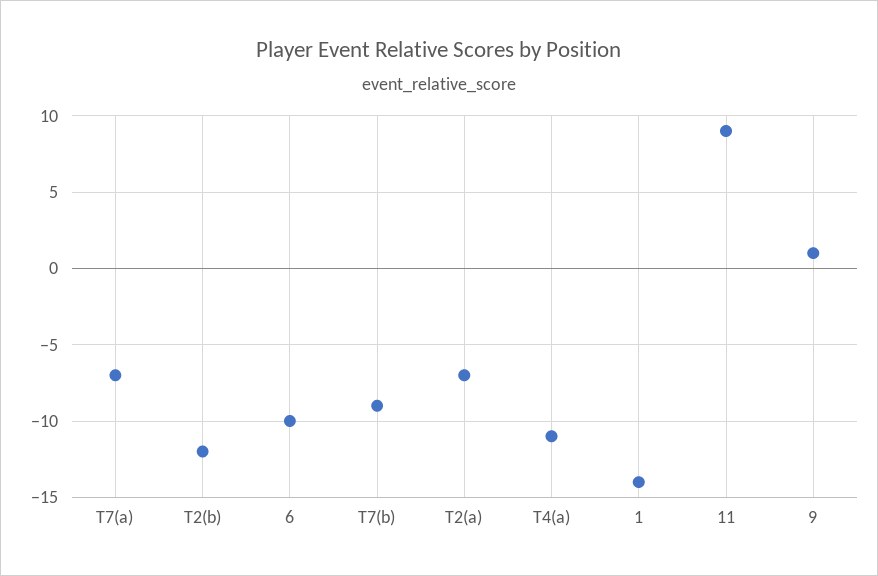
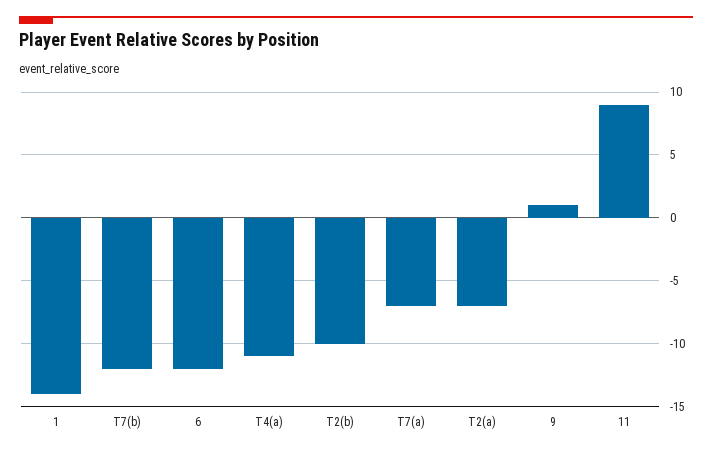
T2(b): -12 -> -10
6: -10 -> -12
T7(b): -9 -> -12

